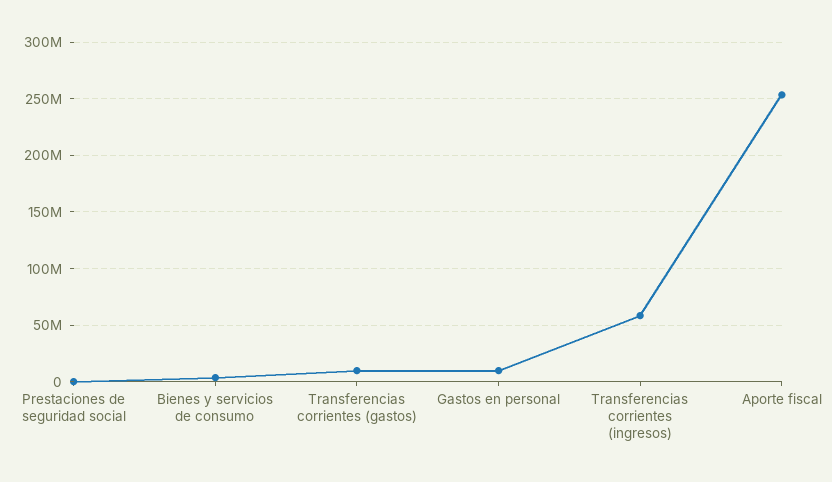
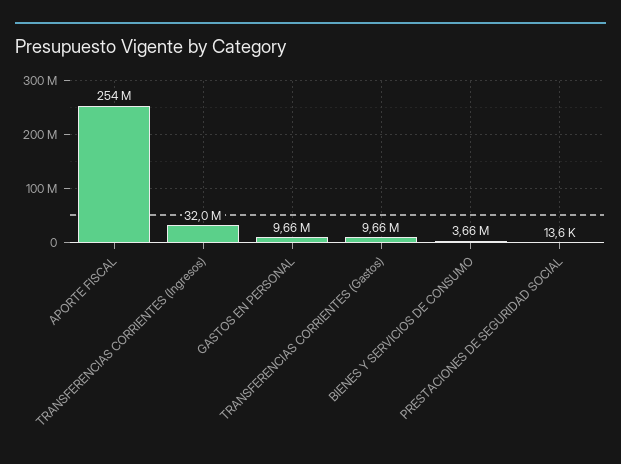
Transferencias corrientes (ingresos): 60000000 -> 32000000

